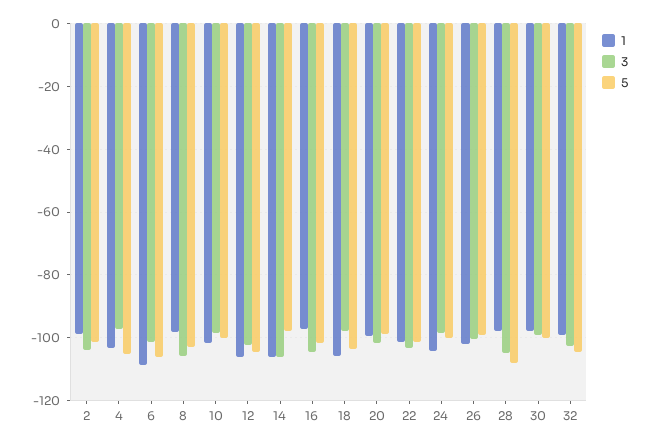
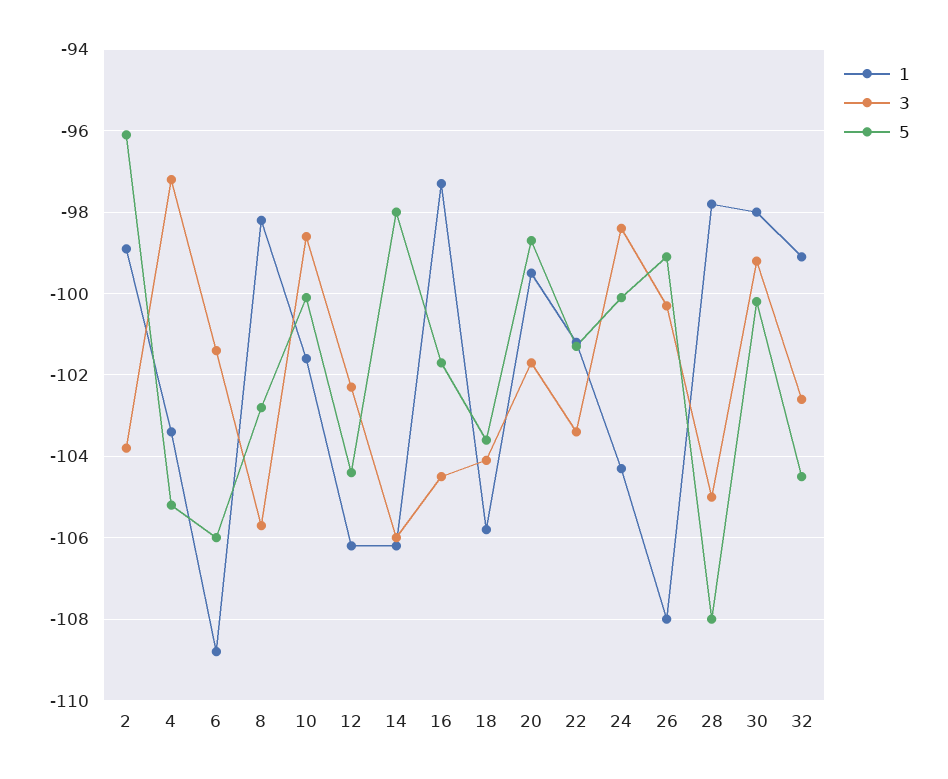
5, 2: -102 -> -96
3, 18: -98 -> -104
1, 26: -102 -> -108

